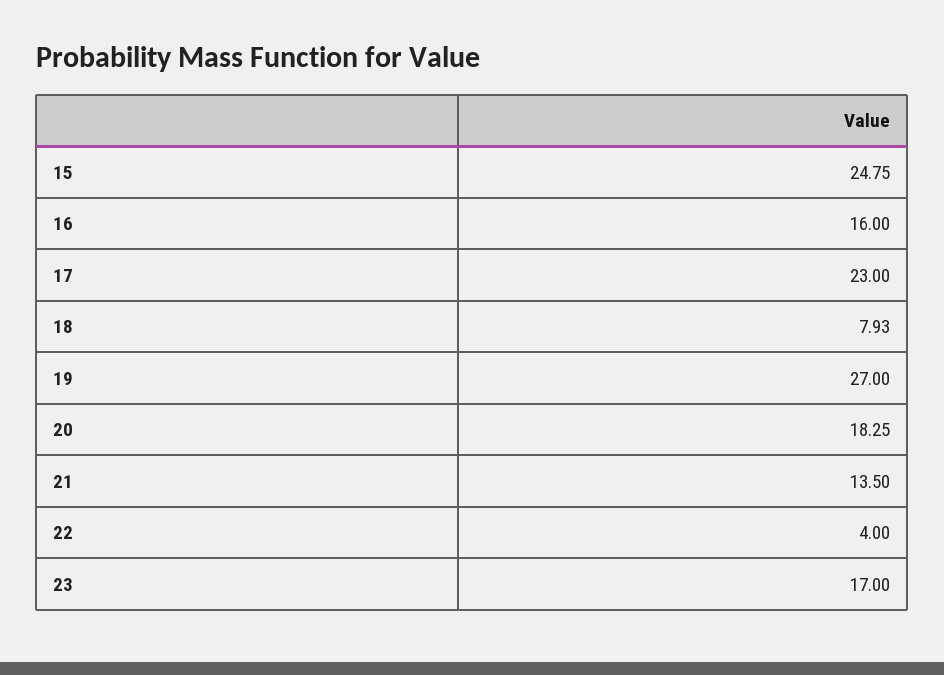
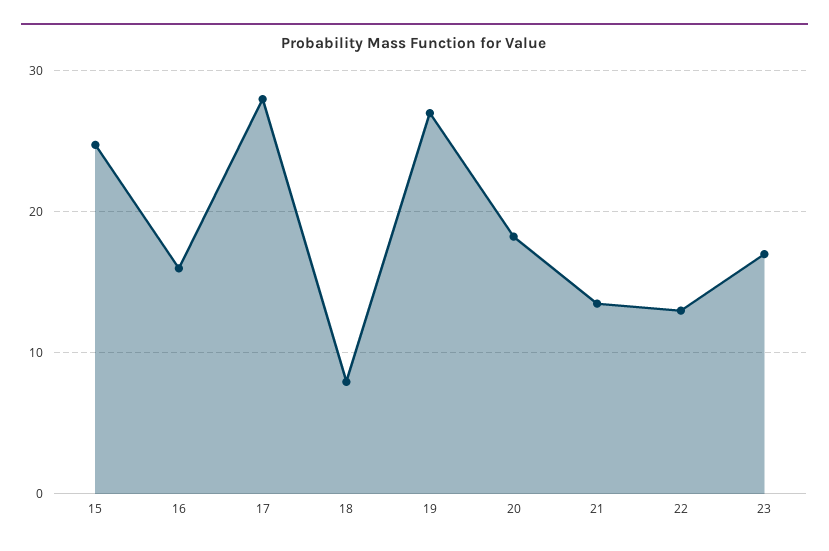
17: 23 -> 28
22: 4 -> 13

